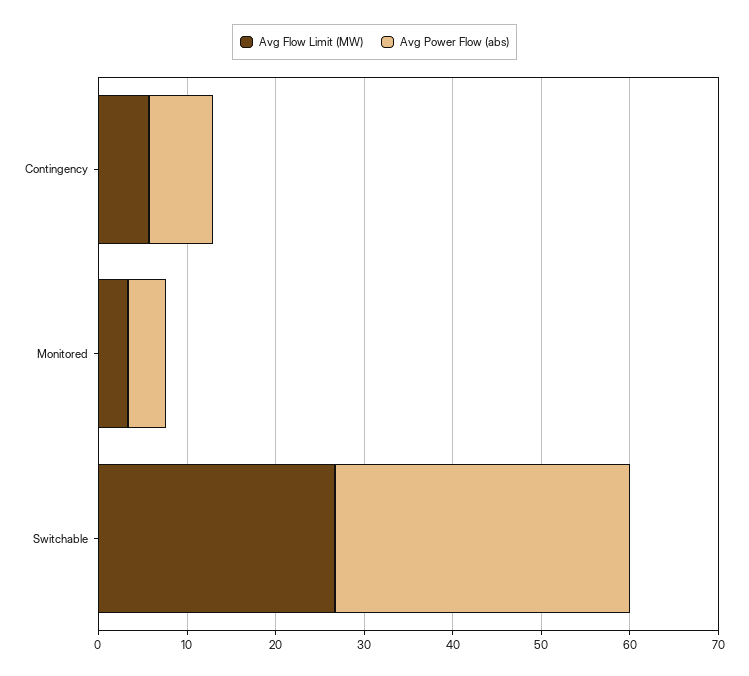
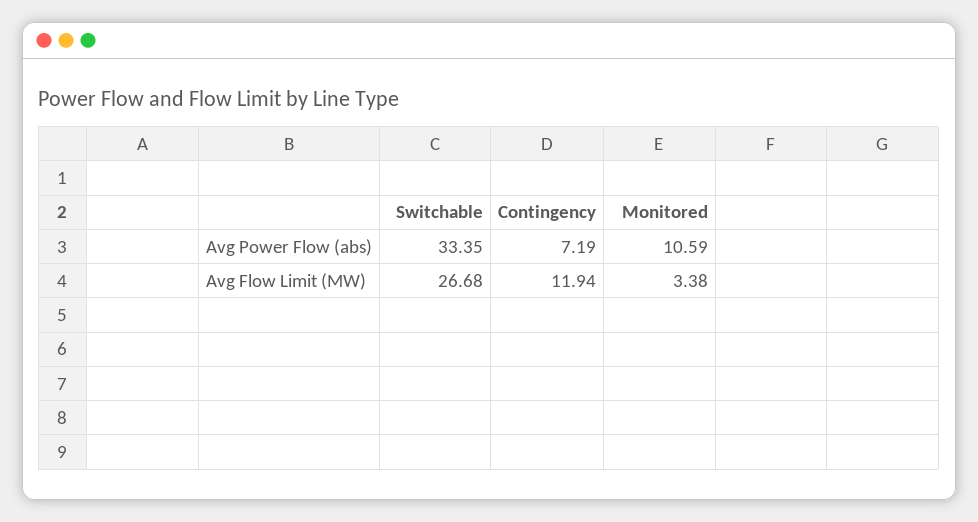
Avg Flow Limit (MW), Contingency: 6 -> 11.94
Avg Power Flow (abs), Monitored: 4 -> 10.59

